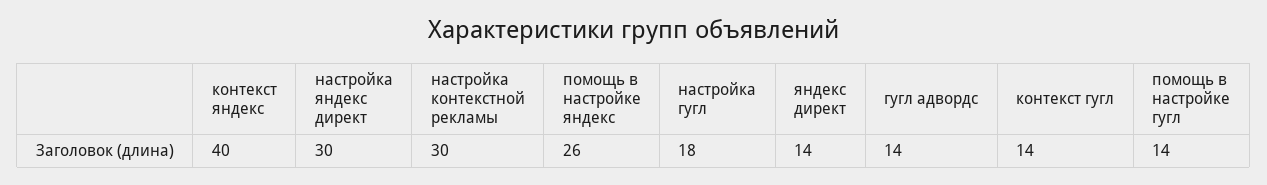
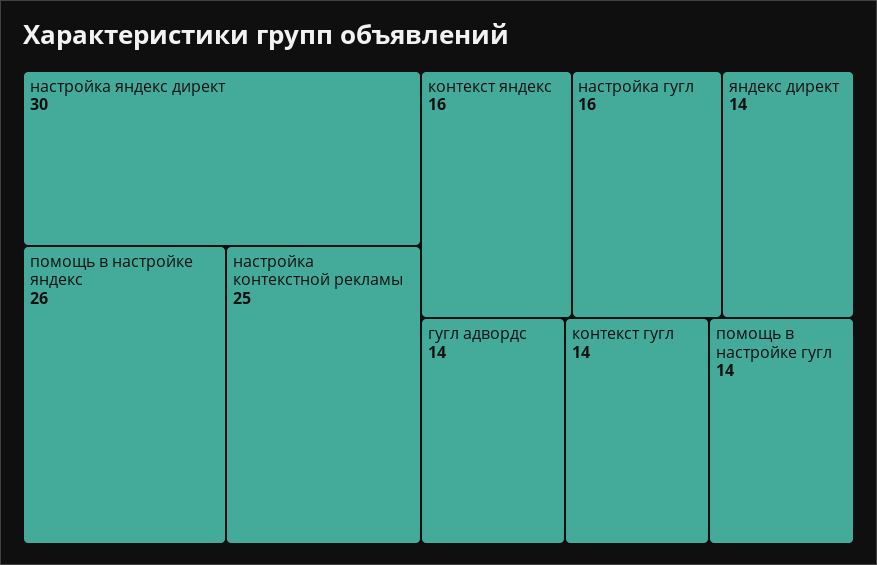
контекст яндекс: 40 -> 16
настройка контекстной рекламы: 30 -> 25
настройка гугл: 18 -> 16

